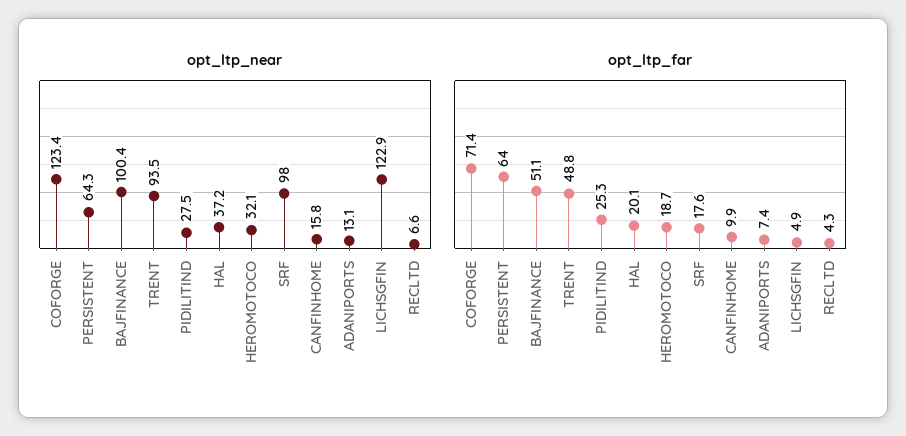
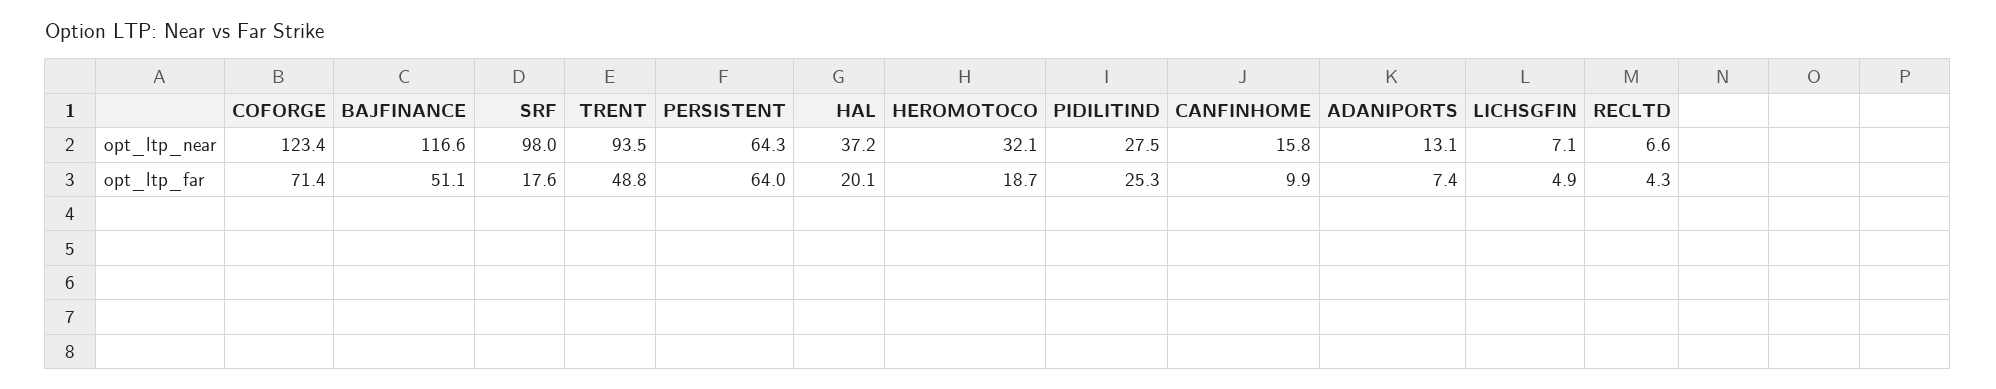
opt_ltp_near, BAJFINANCE: 100.4 -> 116.6
opt_ltp_near, LICHSGFIN: 122.9 -> 7.1

